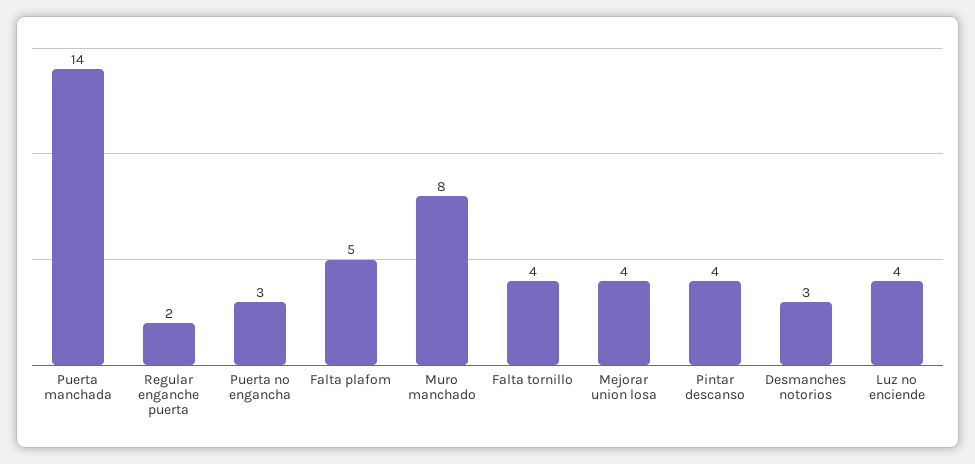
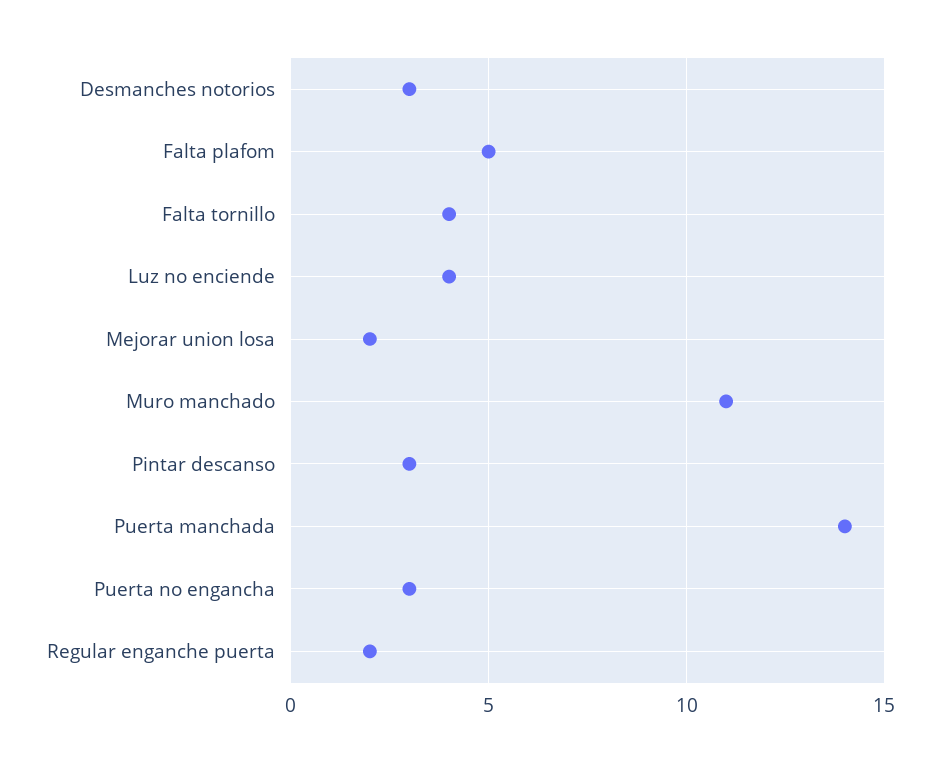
Muro manchado: 8 -> 11
Mejorar union losa: 4 -> 2
Pintar descanso: 4 -> 3

